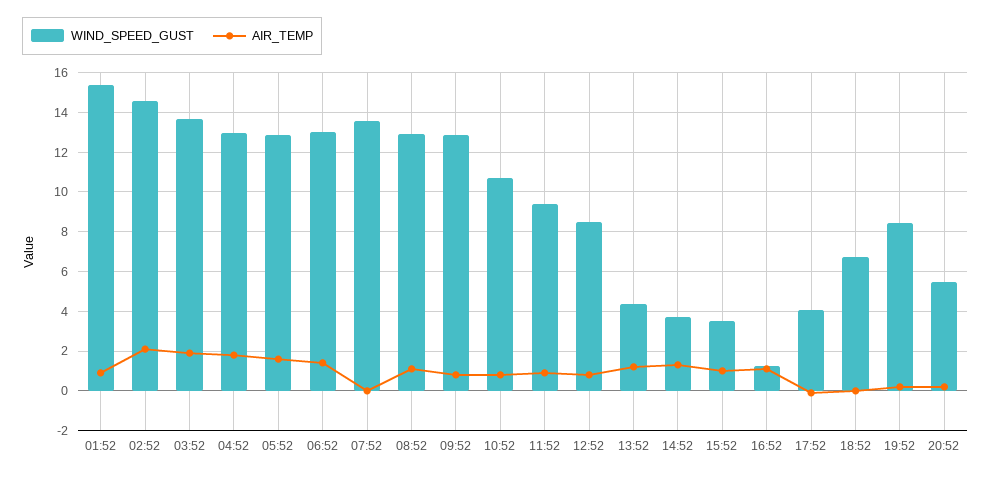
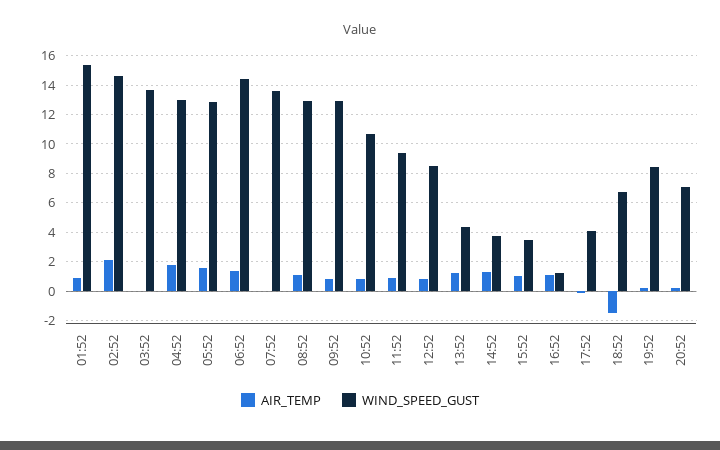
AIR_TEMP, 03:52: 2 -> 0
WIND_SPEED_GUST, 06:52: 13 -> 14.5
AIR_TEMP, 18:52: 0 -> -1.5
WIND_SPEED_GUST, 20:52: 5.5 -> 7

